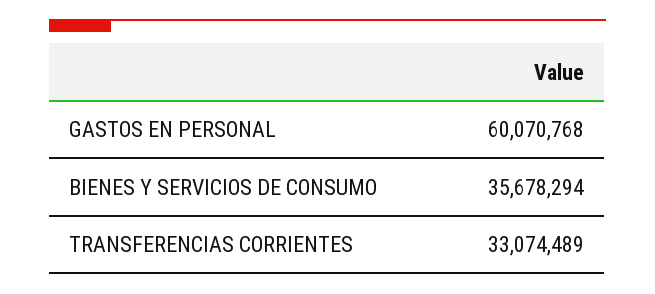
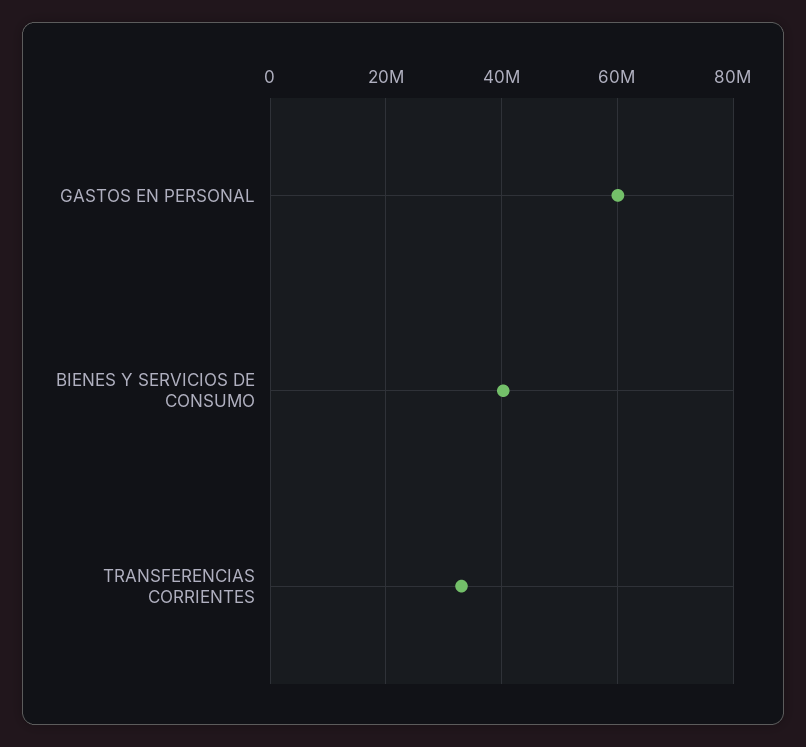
BIENES Y SERVICIOS DE CONSUMO: 35678294 -> 40000000

